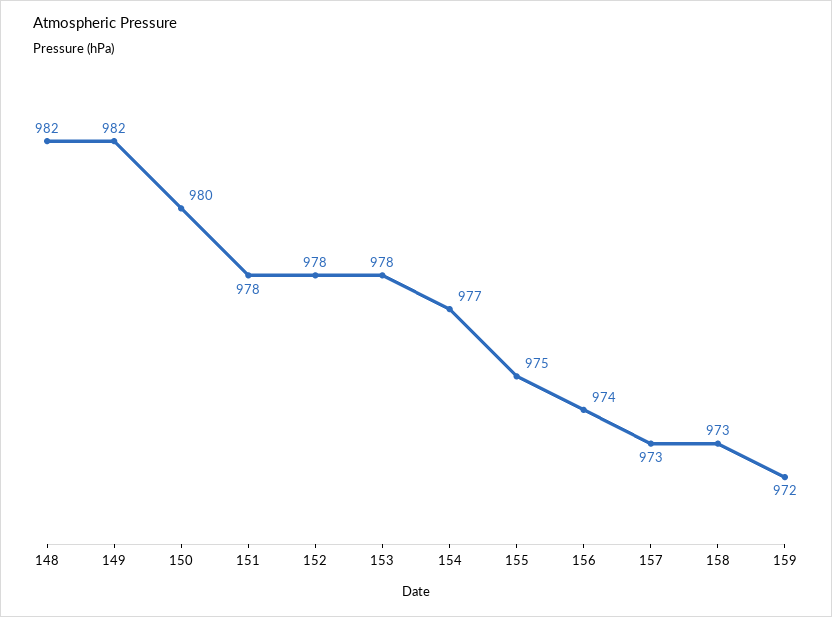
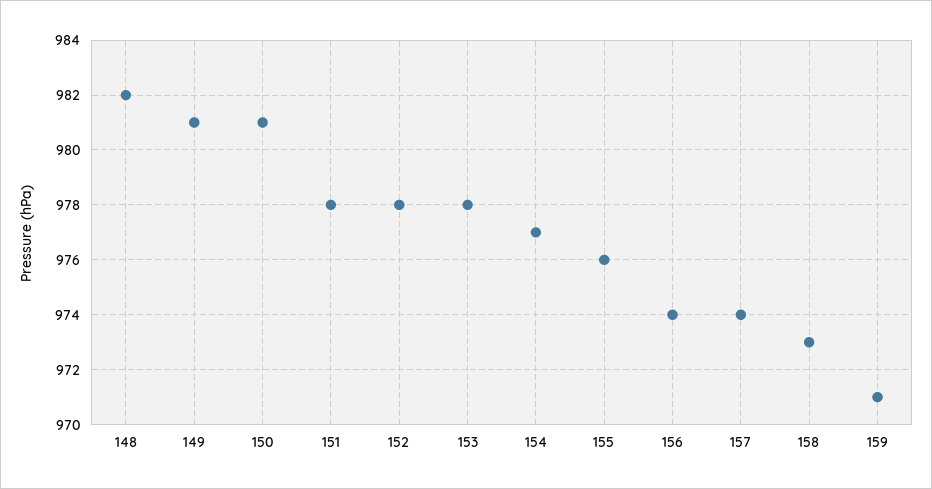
149: 982 -> 981
150: 980 -> 981
155: 975 -> 976
157: 973 -> 974
159: 972 -> 971

